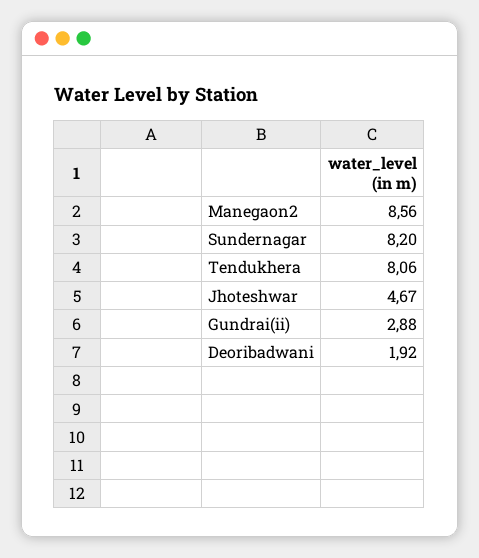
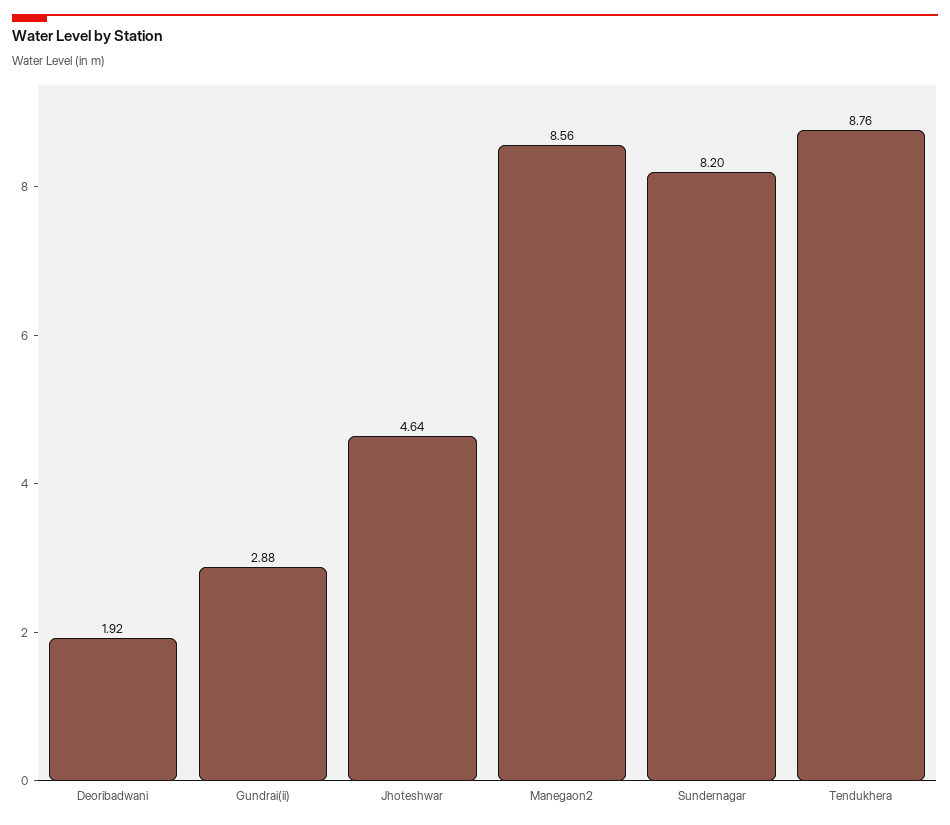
Tendukhera: 8.06 -> 8.76
Jhoteshwar: 4.67 -> 4.64

